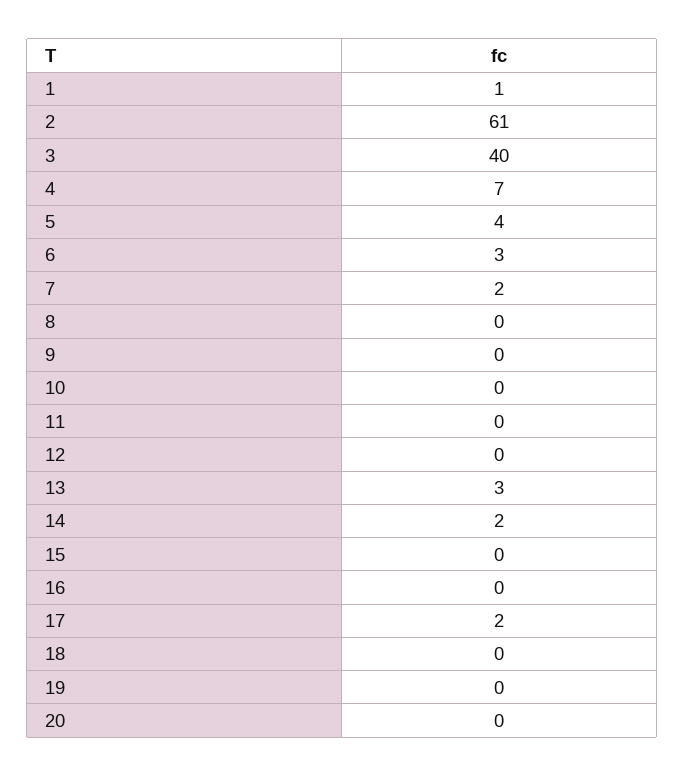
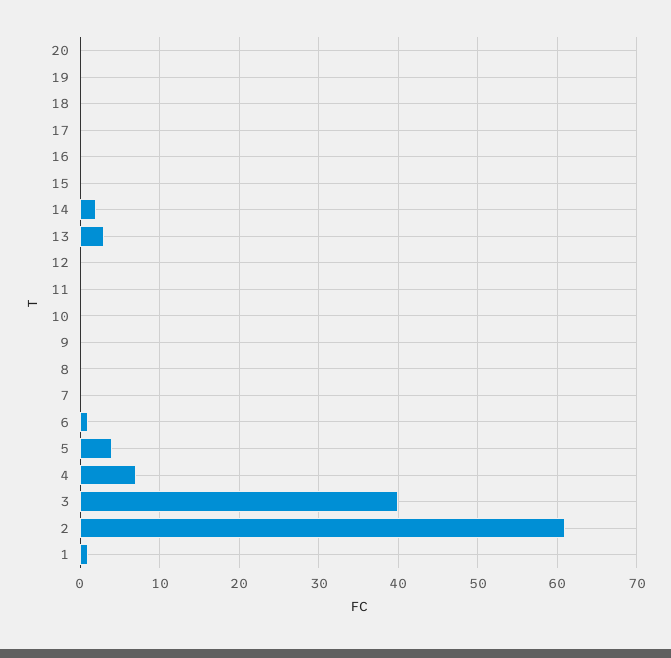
6: 3 -> 1
7: 2 -> 0
17: 2 -> 0

